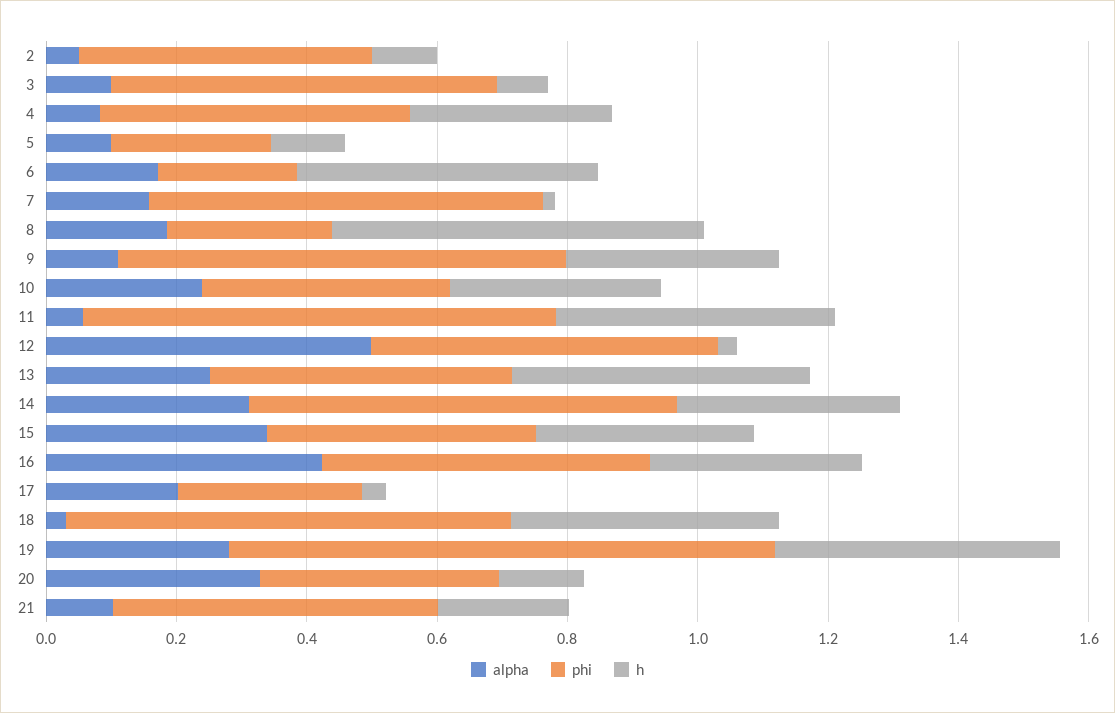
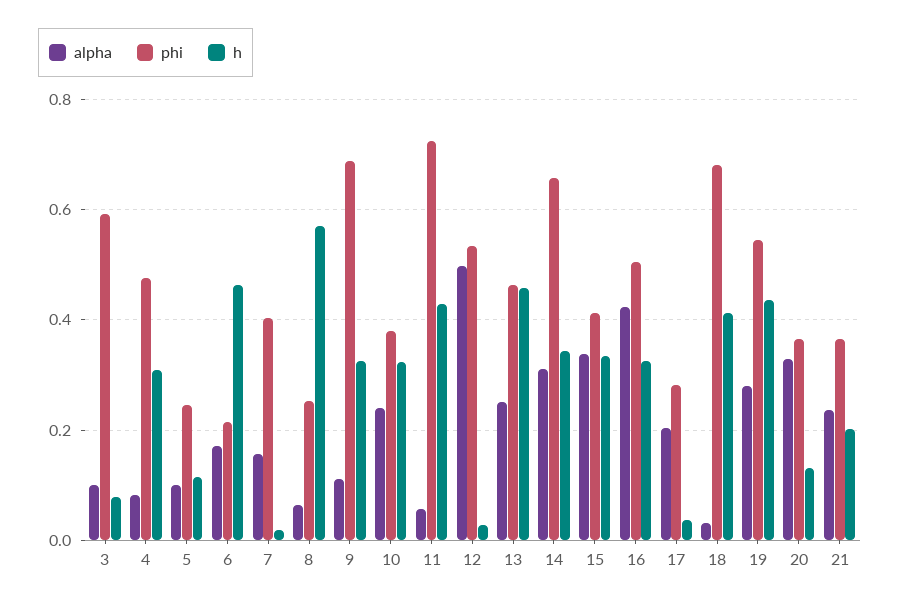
alpha, 2: 0.05 -> none
phi, 2: 0.45 -> none
h, 2: 0.1 -> none
phi, 7: 0.6 -> 0.4
alpha, 8: 0.2 -> 0.06
phi, 19: 0.85 -> 0.54
alpha, 21: 0.1 -> 0.24
phi, 21: 0.5 -> 0.36

